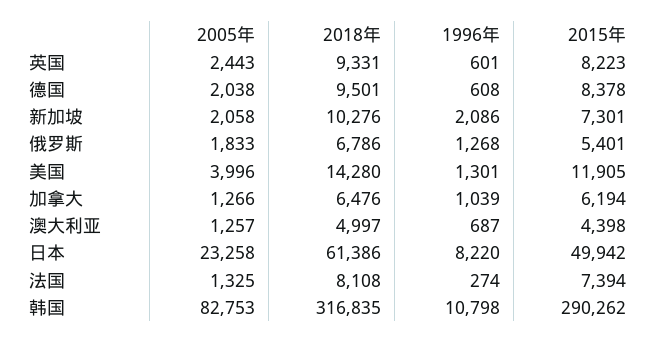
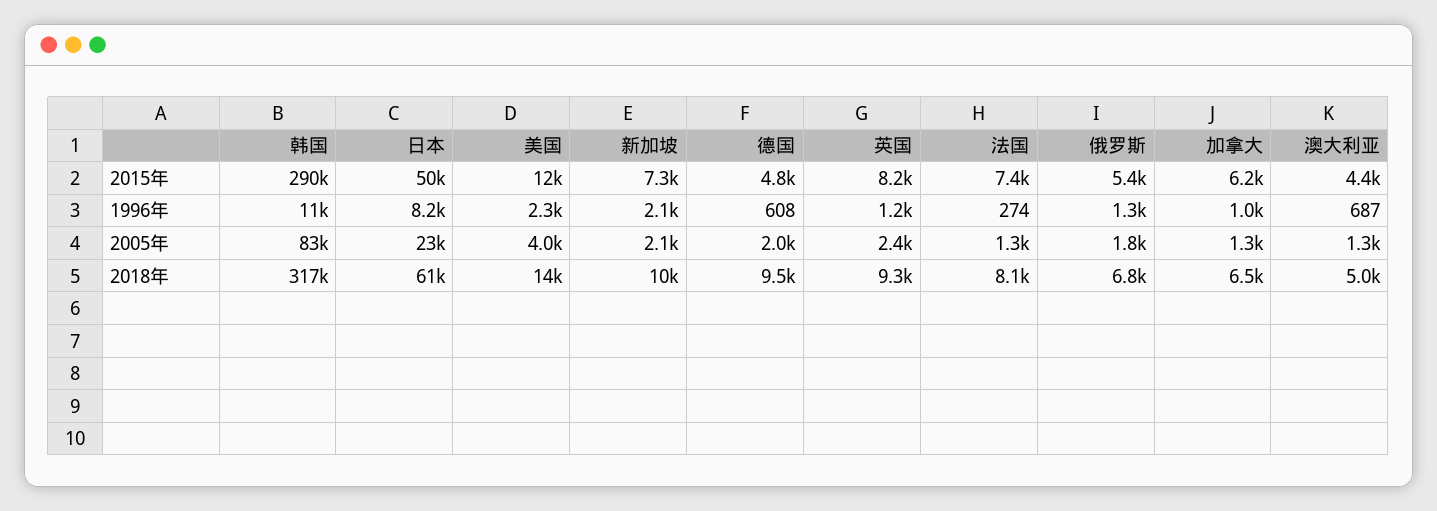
1996年, 英国: 601 -> 1200
2015年, 德国: 8378 -> 4800
1996年, 美国: 1301 -> 2300

